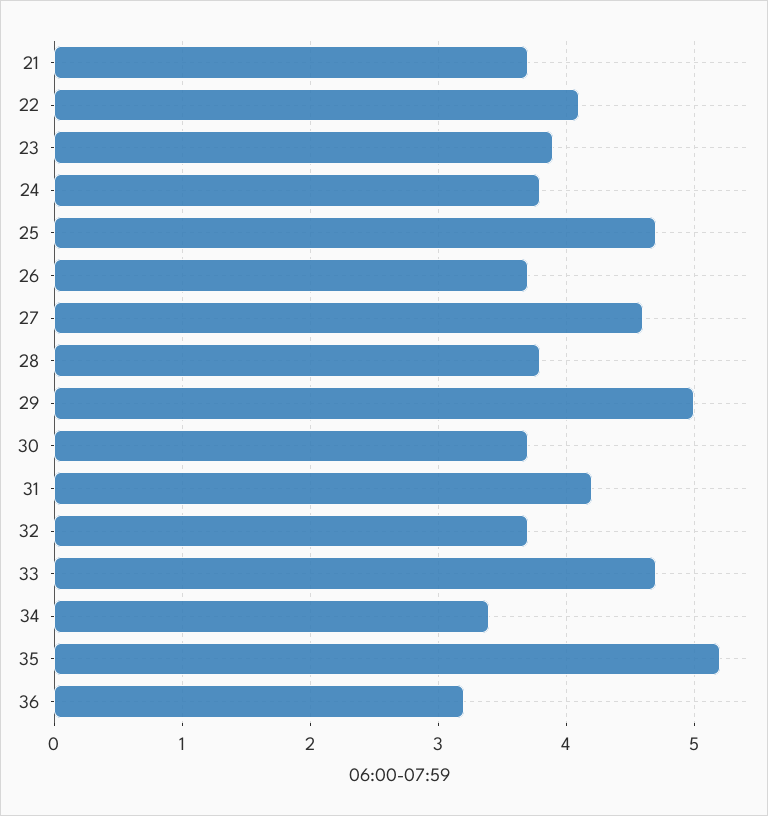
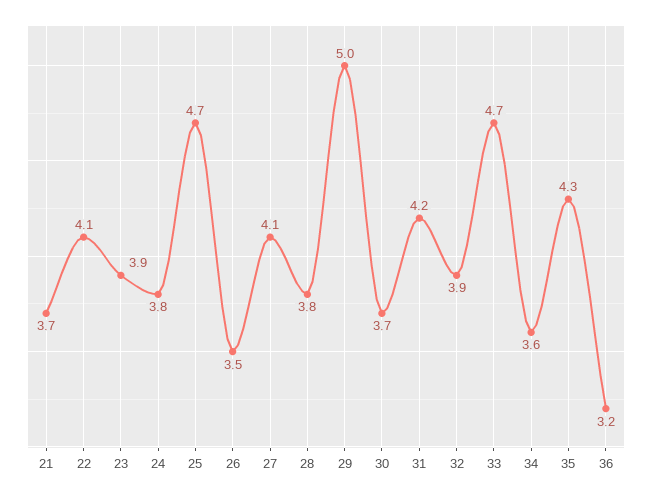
26: 3.7 -> 3.5
27: 4.6 -> 4.1
32: 3.7 -> 3.9
34: 3.4 -> 3.6
35: 5.2 -> 4.3

